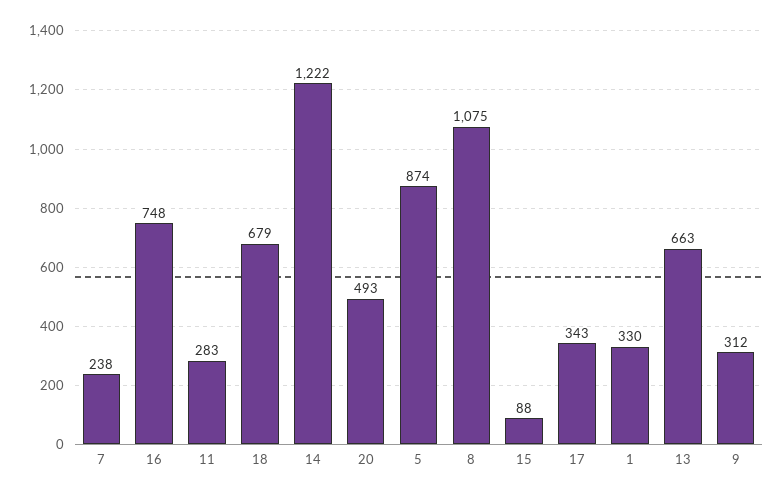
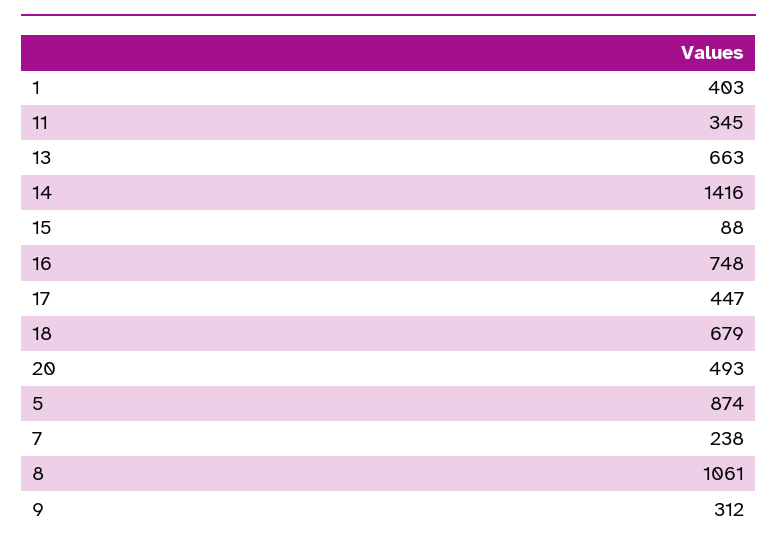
11: 283 -> 345
14: 1222 -> 1416
8: 1075 -> 1061
17: 343 -> 447
1: 330 -> 403

